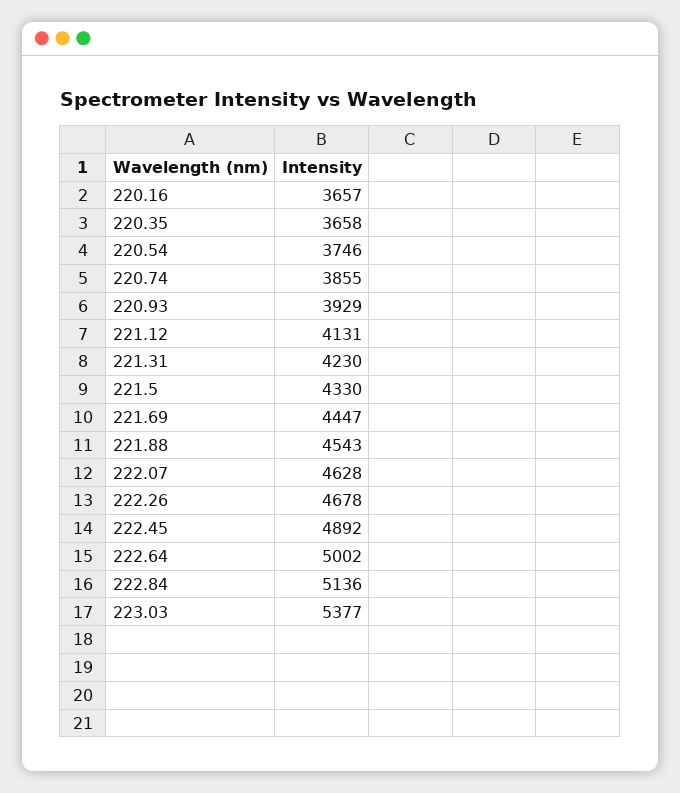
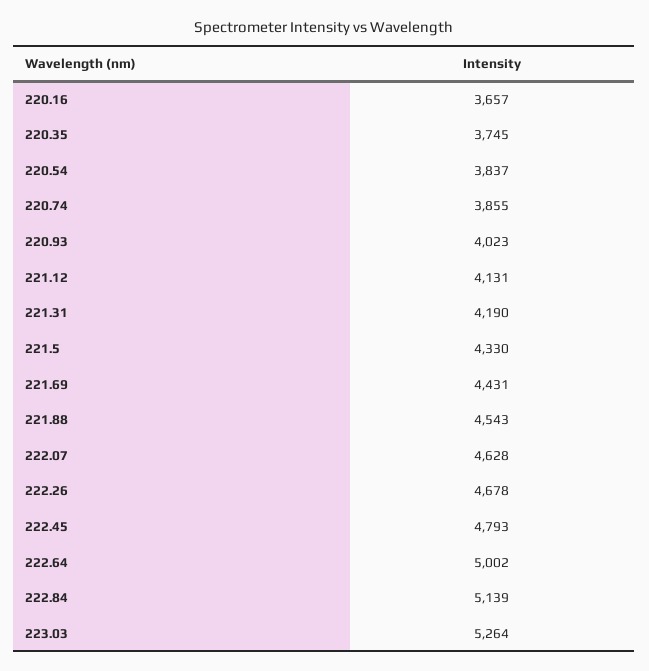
220.35: 3658 -> 3745
220.54: 3746 -> 3837
220.93: 3929 -> 4023
221.31: 4230 -> 4190
221.69: 4447 -> 4431
222.45: 4892 -> 4793
222.84: 5136 -> 5139
223.03: 5377 -> 5264

